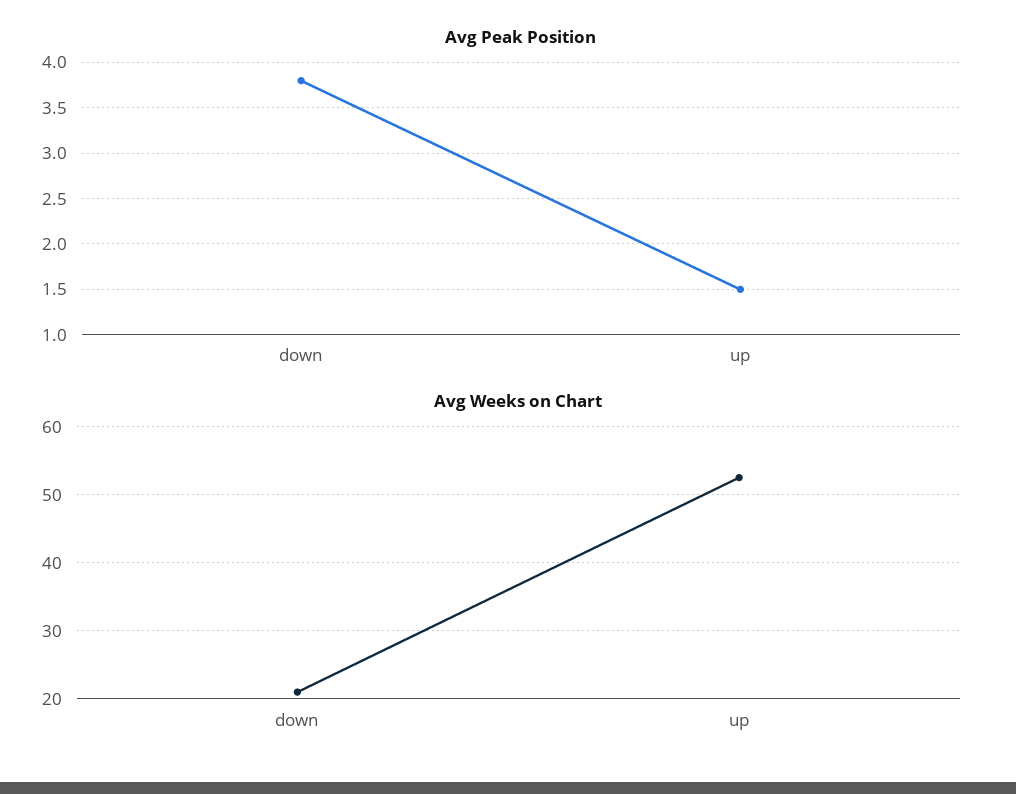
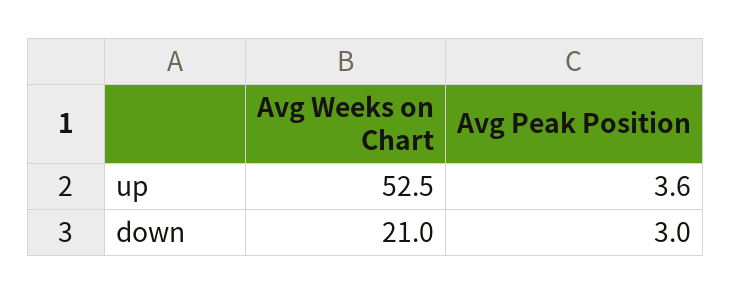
Avg Peak Position, down: 3.8 -> 3
Avg Peak Position, up: 1.5 -> 3.6

